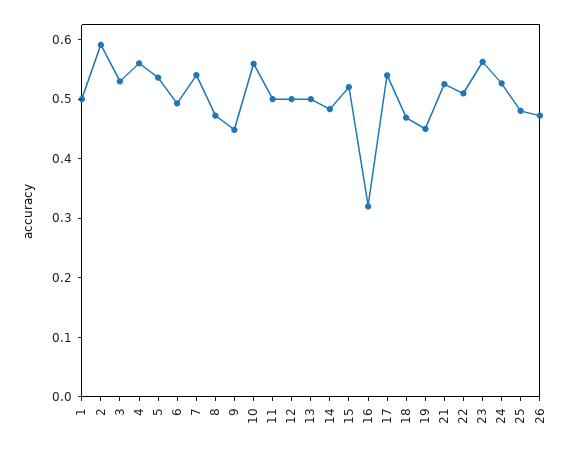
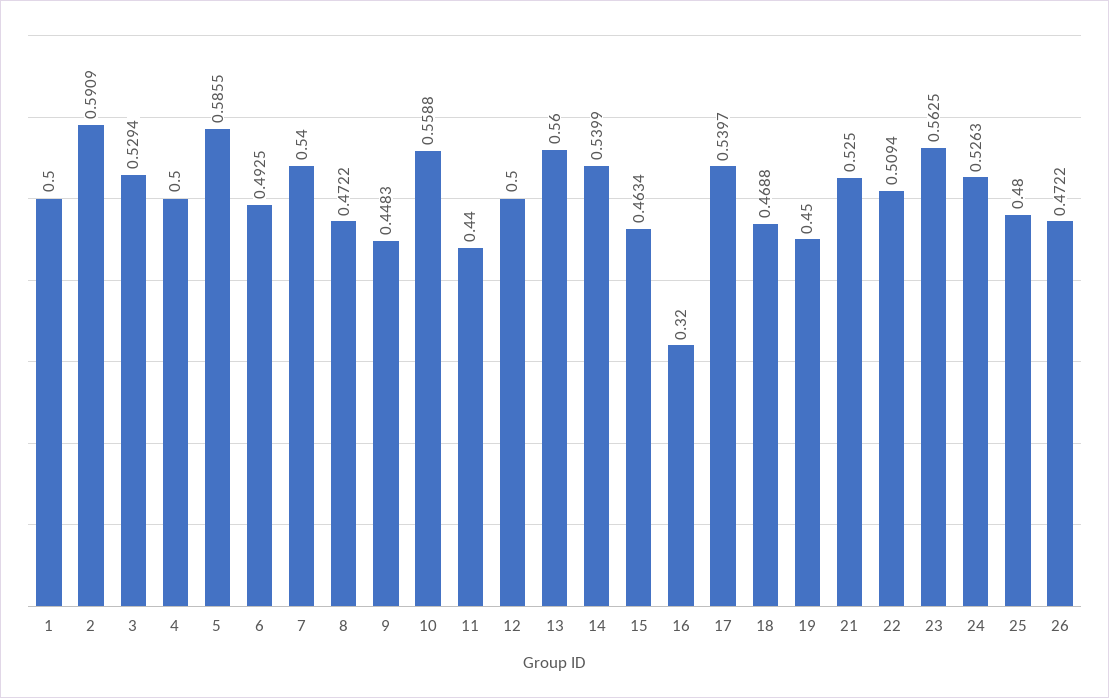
4: 0.56 -> 0.5
5: 0.54 -> 0.5855
11: 0.5 -> 0.44
13: 0.5 -> 0.56
14: 0.48 -> 0.5399
15: 0.52 -> 0.4634

